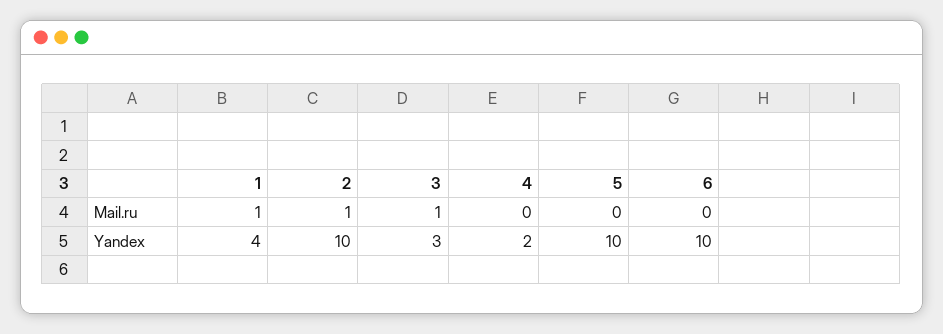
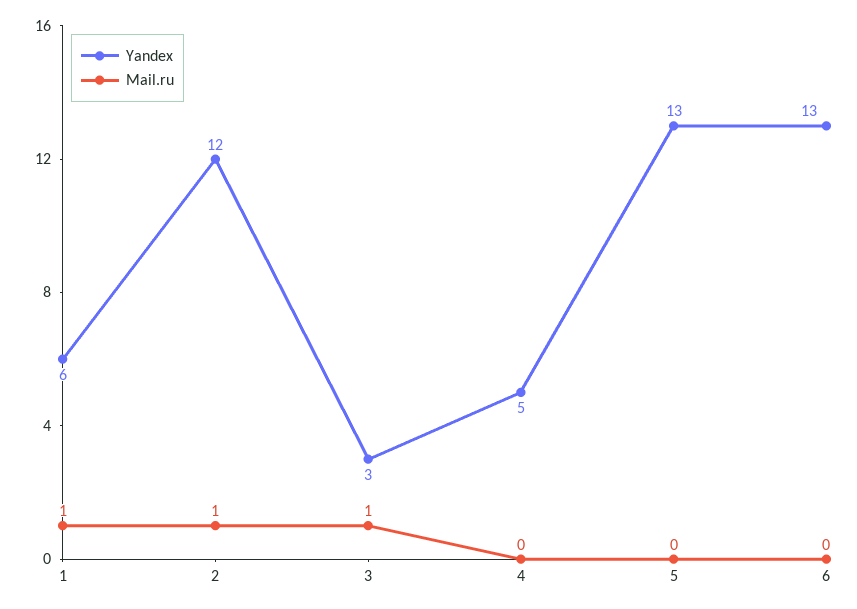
Yandex, 1: 4 -> 6
Yandex, 2: 10 -> 12
Yandex, 4: 2 -> 5
Yandex, 5: 10 -> 13
Yandex, 6: 10 -> 13

